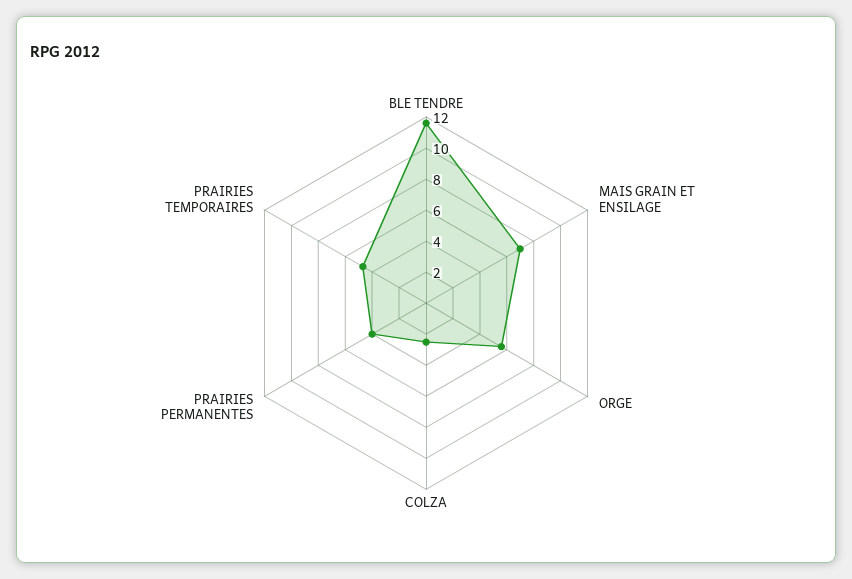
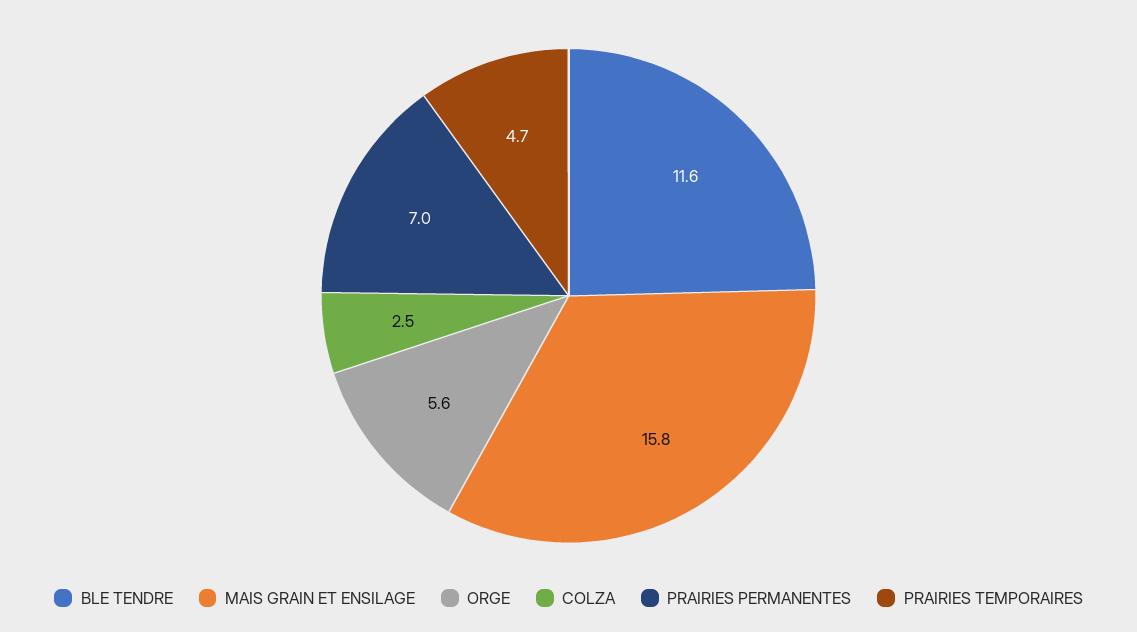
MAIS GRAIN ET ENSILAGE: 7 -> 15.8
PRAIRIES PERMANENTES: 4 -> 7

